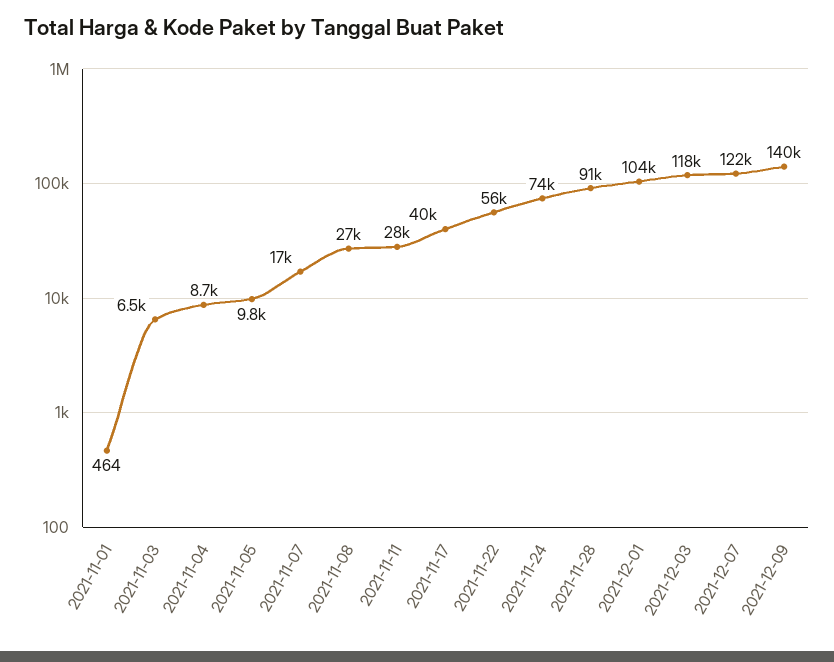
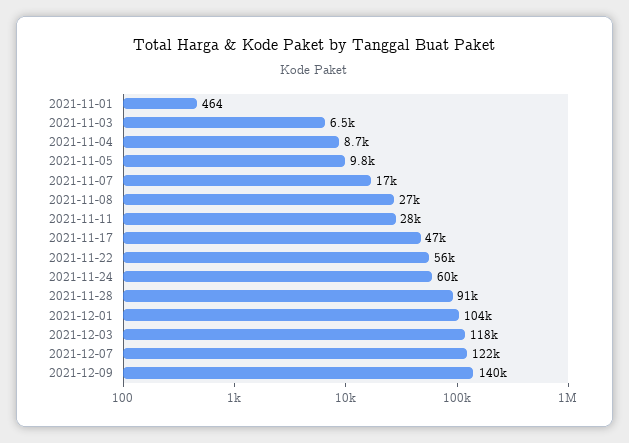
2021-11-17: 40000 -> 47000
2021-11-24: 74000 -> 60000

